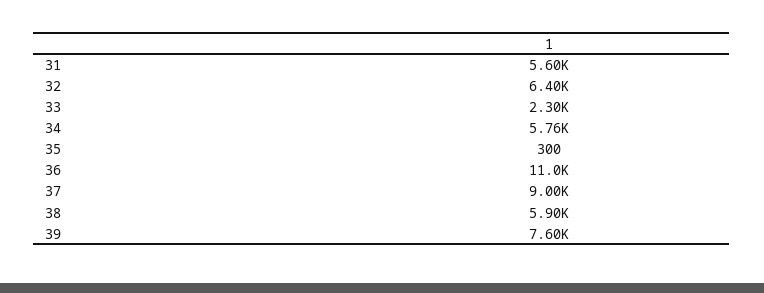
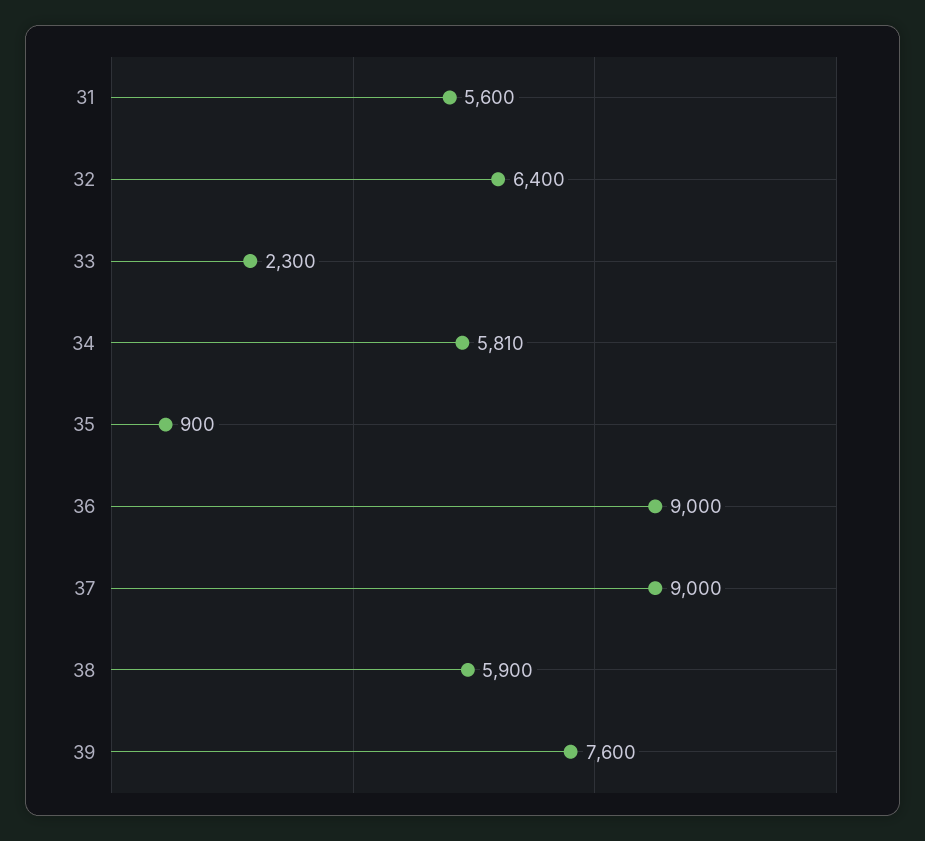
34: 5760 -> 5810
35: 300 -> 900
36: 11000 -> 9000

